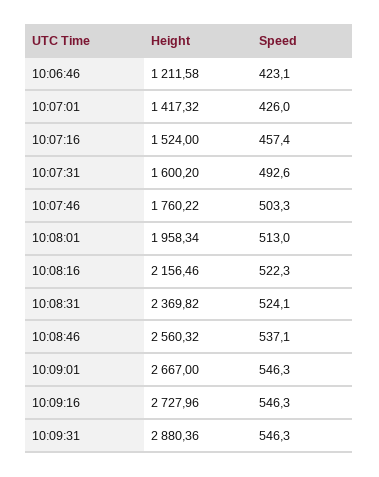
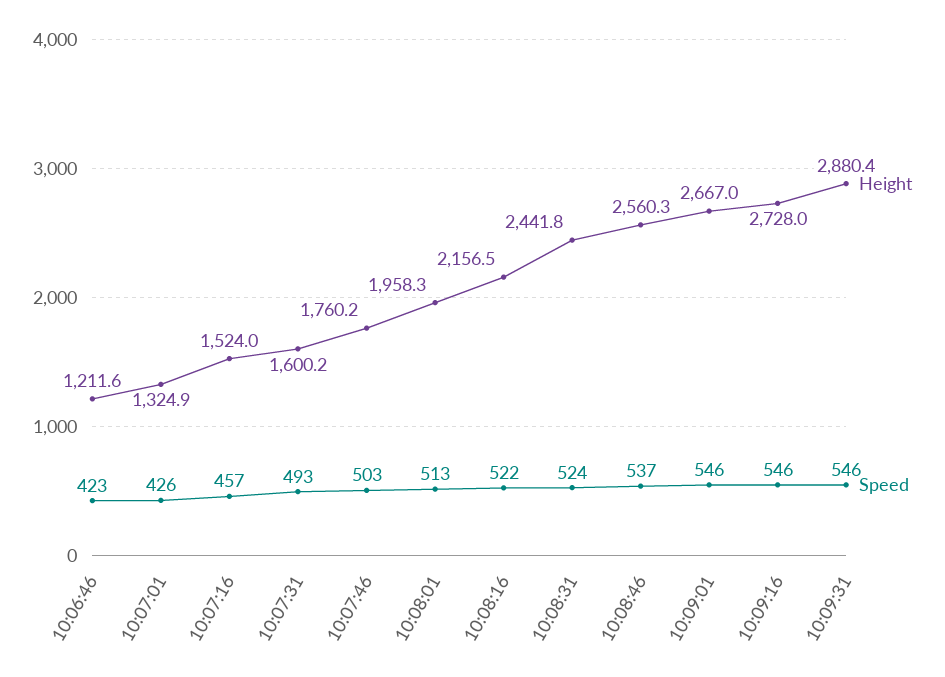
Height, 10:07:01: 1417.32 -> 1324.9
Height, 10:08:31: 2369.82 -> 2441.8

